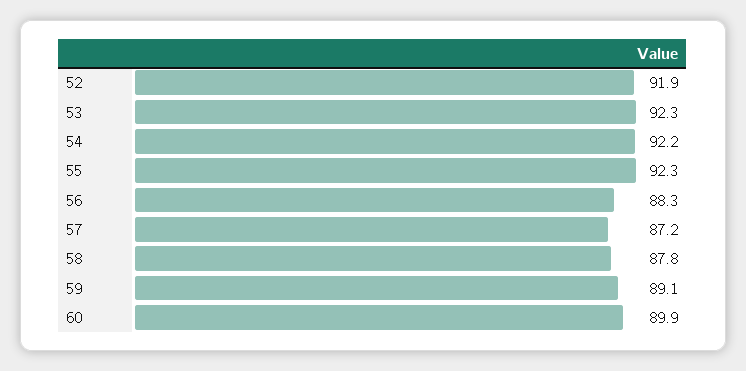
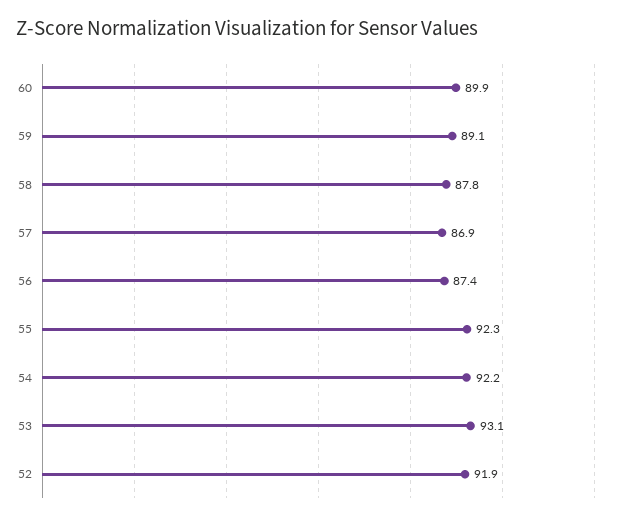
53: 92.3 -> 93.1
56: 88.3 -> 87.4
57: 87.2 -> 86.9

